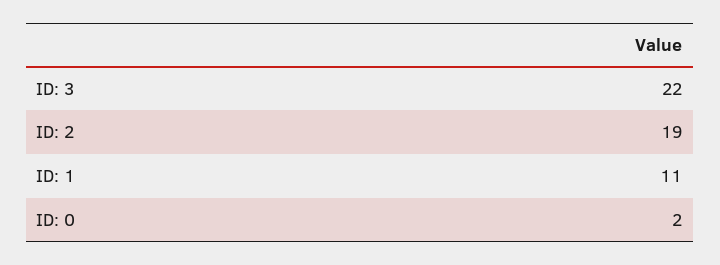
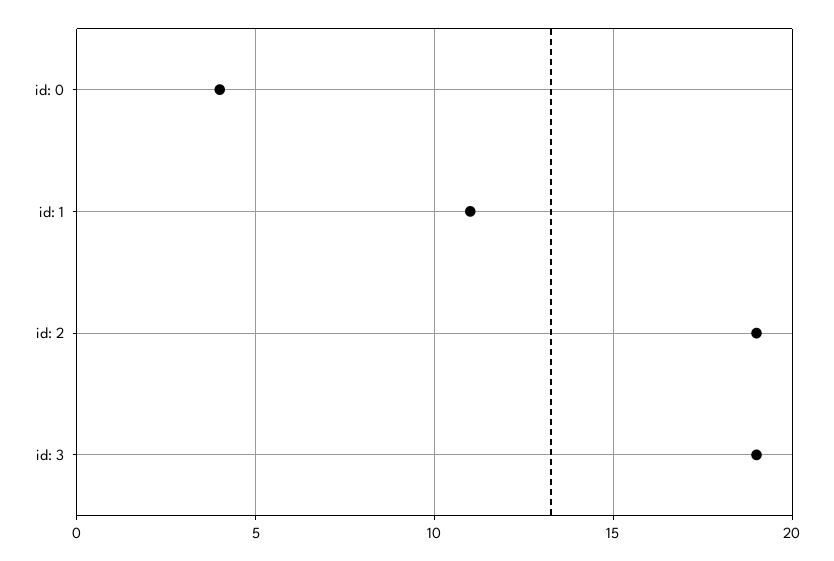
ID: 3: 22 -> 19
ID: 0: 2 -> 4

